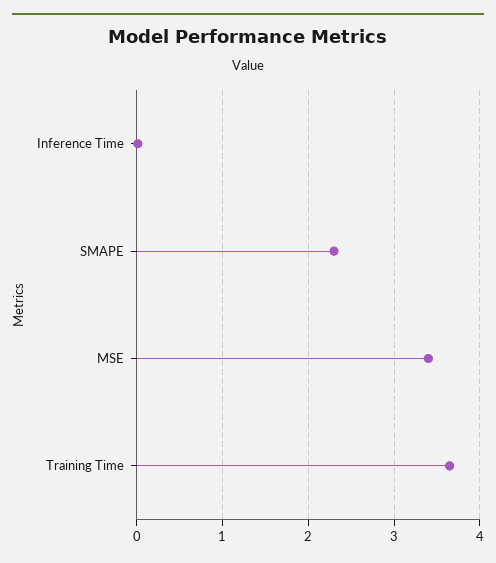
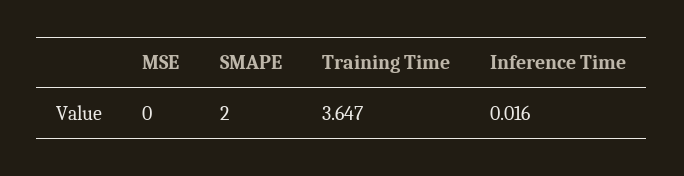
SMAPE: 2.3 -> 2
MSE: 3.4 -> 0

